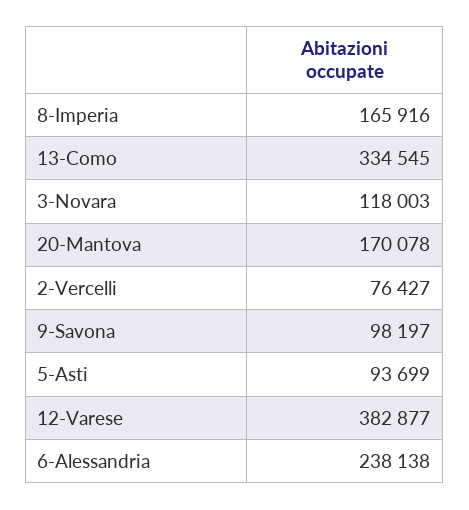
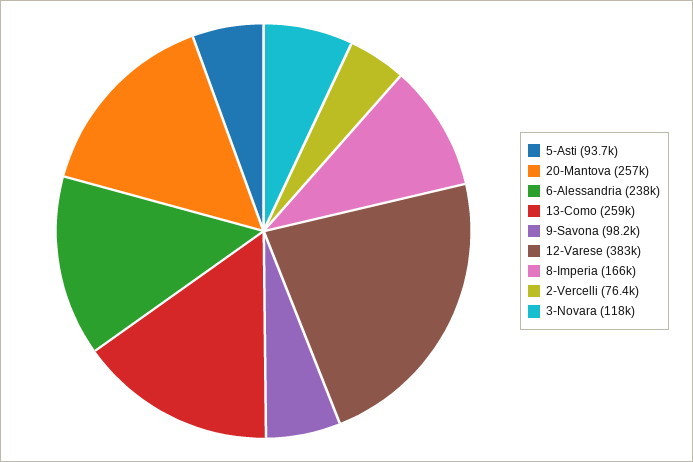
13-Como: 334545 -> 259000
20-Mantova: 170078 -> 257000

